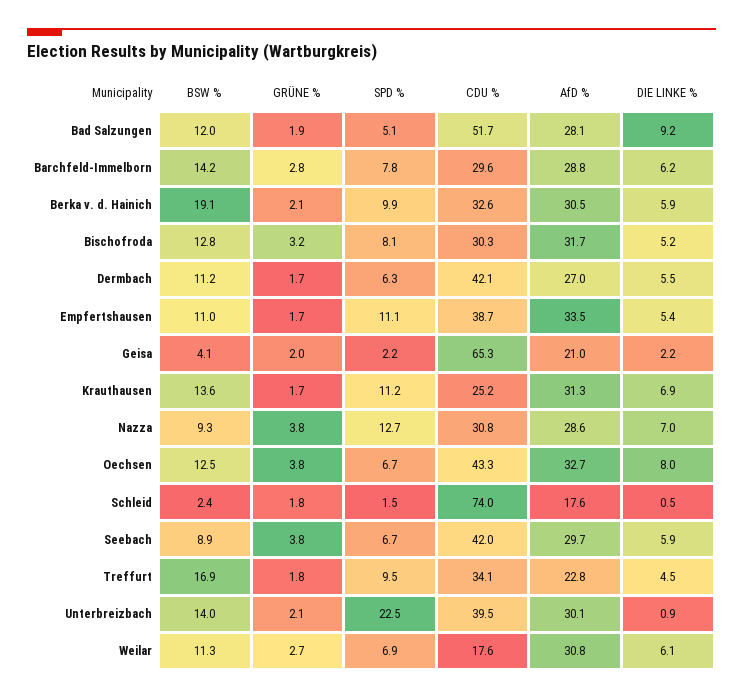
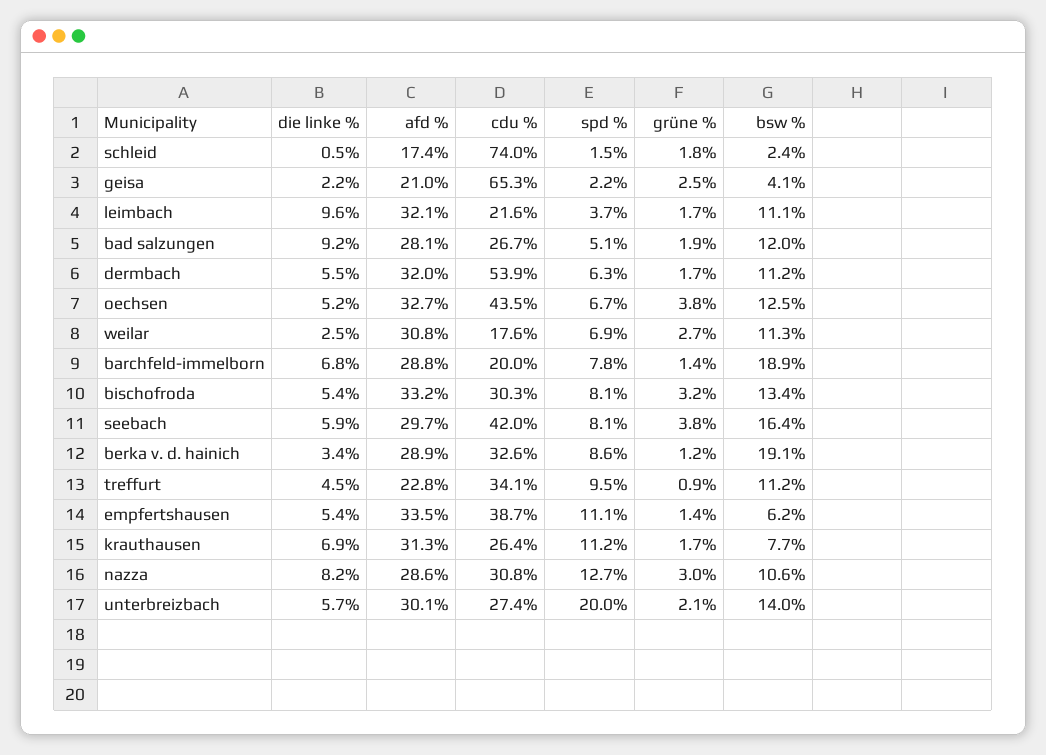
CDU %, Bad Salzungen: 51.7 -> 26.7
BSW %, Barchfeld-Immelborn: 14.2 -> 18.9
GRÜNE %, Barchfeld-Immelborn: 2.8 -> 1.4
CDU %, Barchfeld-Immelborn: 29.6 -> 20
DIE LINKE %, Barchfeld-Immelborn: 6.2 -> 6.8
GRÜNE %, Berka v. d. Hainich: 2.1 -> 1.2
SPD %, Berka v. d. Hainich: 9.9 -> 8.6
AfD %, Berka v. d. Hainich: 30.5 -> 28.9
DIE LINKE %, Berka v. d. Hainich: 5.9 -> 3.4
BSW %, Bischofroda: 12.8 -> 13.4
AfD %, Bischofroda: 31.7 -> 33.2
DIE LINKE %, Bischofroda: 5.2 -> 5.4
CDU %, Dermbach: 42.1 -> 53.9
AfD %, Dermbach: 27 -> 32
BSW %, Empfertshausen: 11 -> 6.2
GRÜNE %, Empfertshausen: 1.7 -> 1.4
GRÜNE %, Geisa: 2 -> 2.5
BSW %, Krauthausen: 13.6 -> 7.7
CDU %, Krauthausen: 25.2 -> 26.4
BSW %, Nazza: 9.3 -> 10.6
GRÜNE %, Nazza: 3.8 -> 3
DIE LINKE %, Nazza: 7 -> 8.2
CDU %, Oechsen: 43.3 -> 43.5
DIE LINKE %, Oechsen: 8 -> 5.2
AfD %, Schleid: 17.6 -> 17.4
BSW %, Seebach: 8.9 -> 16.4
SPD %, Seebach: 6.7 -> 8.1
BSW %, Treffurt: 16.9 -> 11.2
GRÜNE %, Treffurt: 1.8 -> 0.9
SPD %, Unterbreizbach: 22.5 -> 20
CDU %, Unterbreizbach: 39.5 -> 27.4
DIE LINKE %, Unterbreizbach: 0.9 -> 5.7
DIE LINKE %, Weilar: 6.1 -> 2.5
DIE LINKE %, leimbach: none -> 9.6
AfD %, leimbach: none -> 32.1
CDU %, leimbach: none -> 21.6
SPD %, leimbach: none -> 3.7
GRÜNE %, leimbach: none -> 1.7
BSW %, leimbach: none -> 11.1

